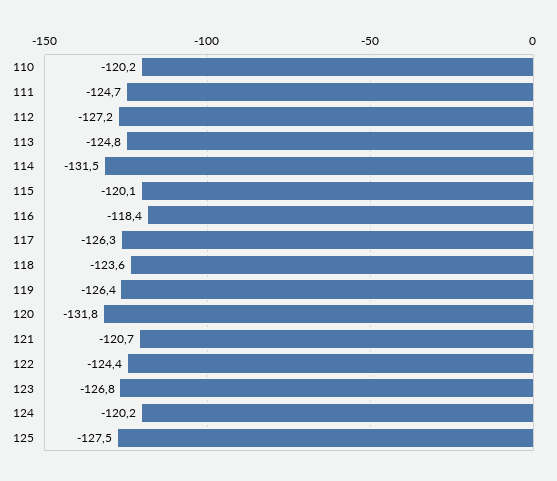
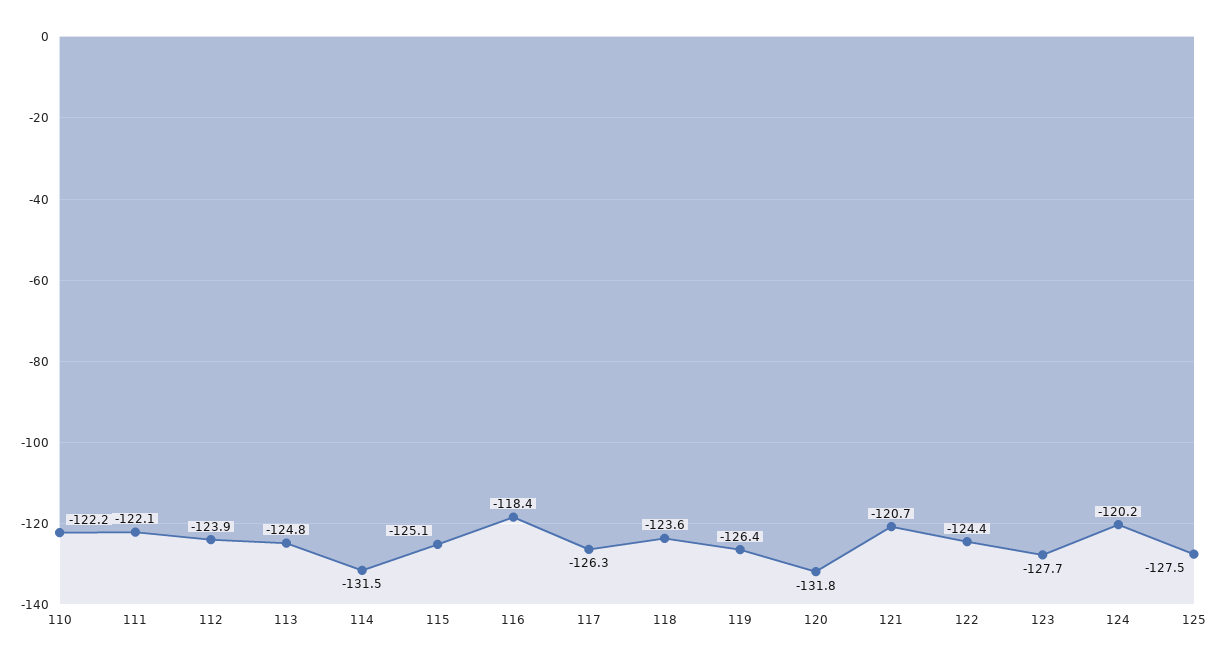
110: -120.2 -> -122.2
111: -124.7 -> -122.1
112: -127.2 -> -123.9
115: -120.1 -> -125.1
123: -126.8 -> -127.7

